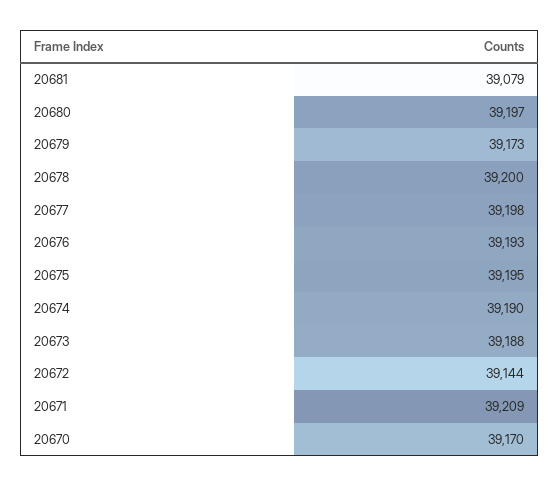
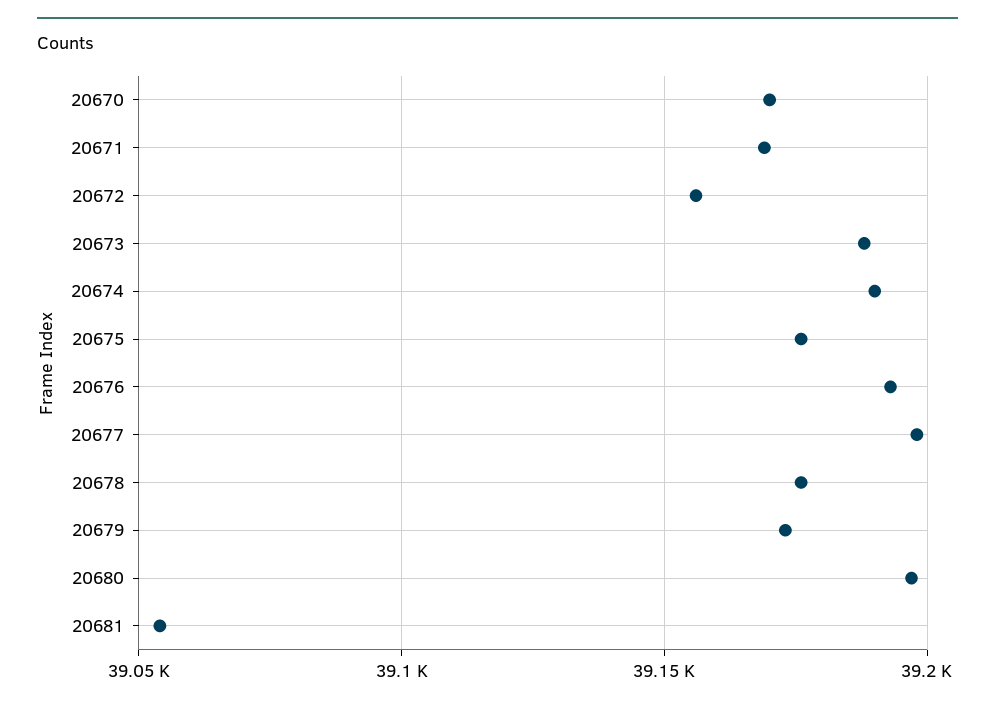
20681: 39079 -> 39055
20678: 39200 -> 39175
20675: 39195 -> 39175
20672: 39144 -> 39155
20671: 39209 -> 39170

